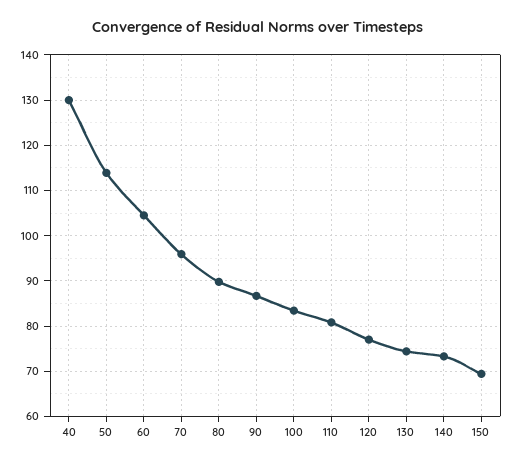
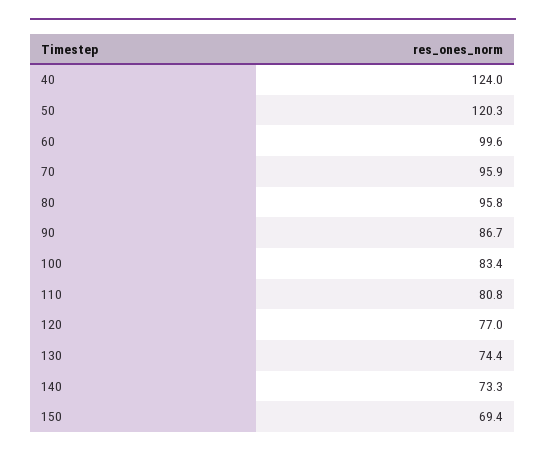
40: 130 -> 124
50: 114 -> 120.3
60: 104 -> 99.6
80: 90 -> 95.8

